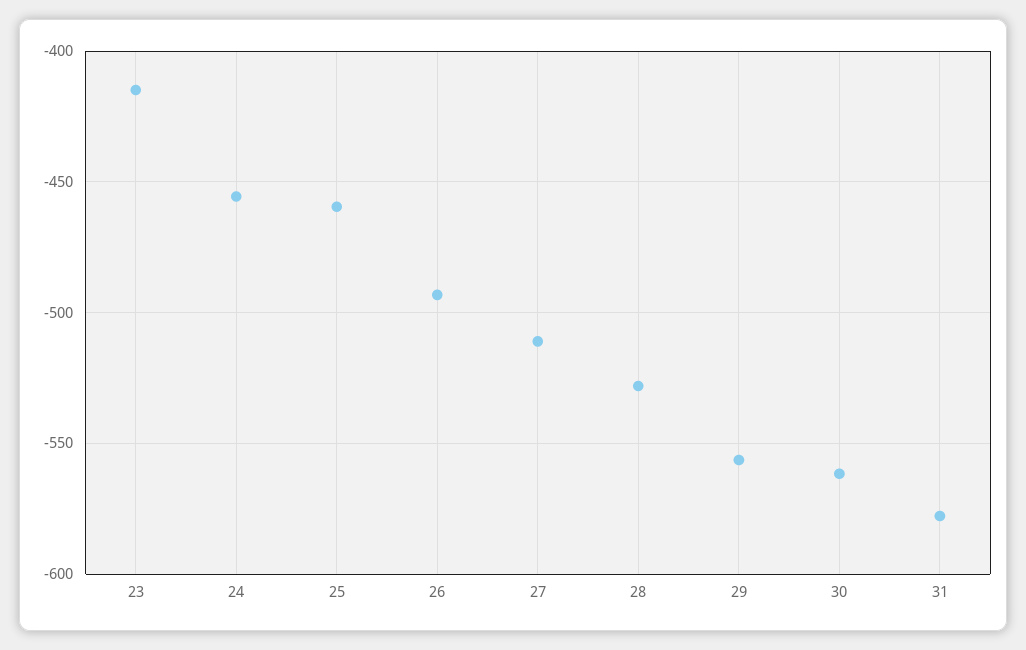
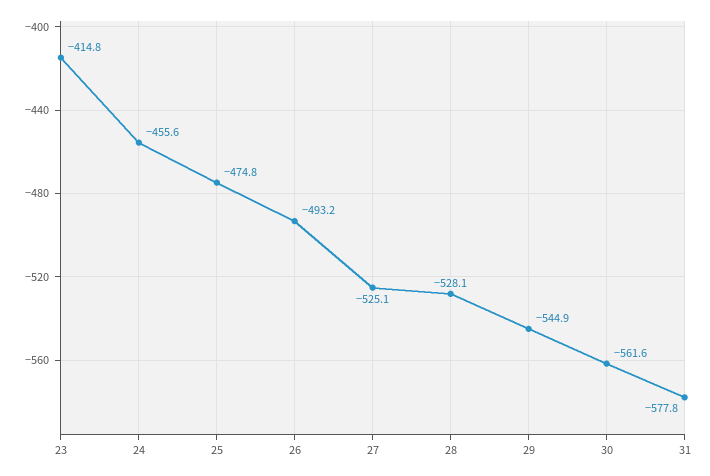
25: -460 -> -474.8
27: -510 -> -525.1
29: -555 -> -544.9

